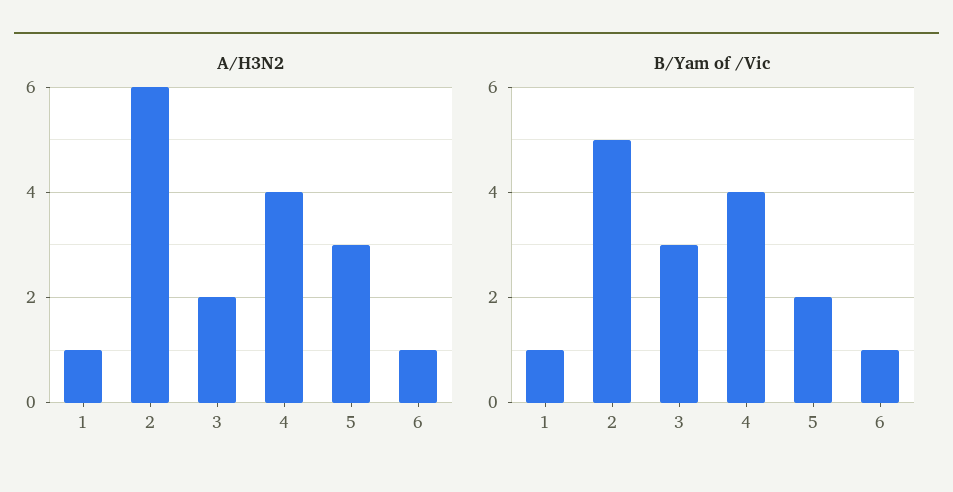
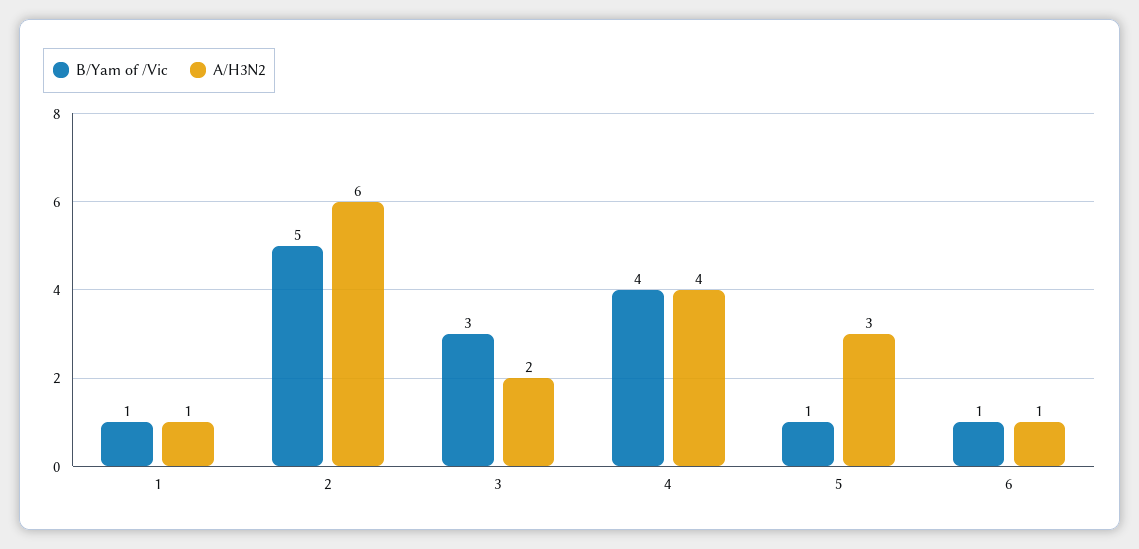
B/Yam of /Vic, 5: 2 -> 1

